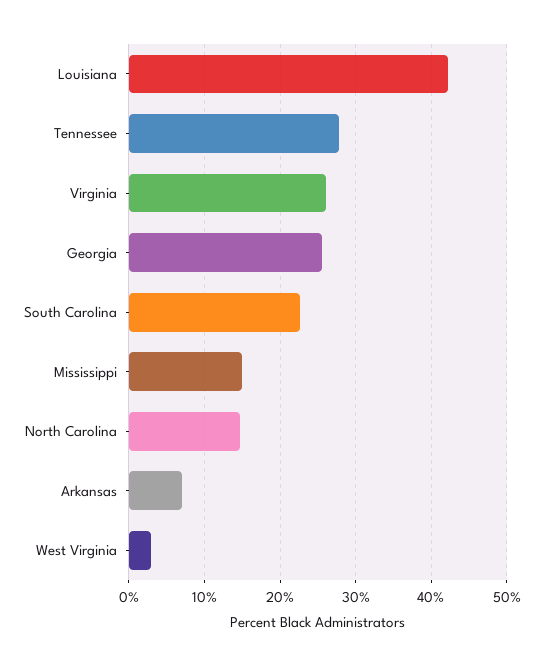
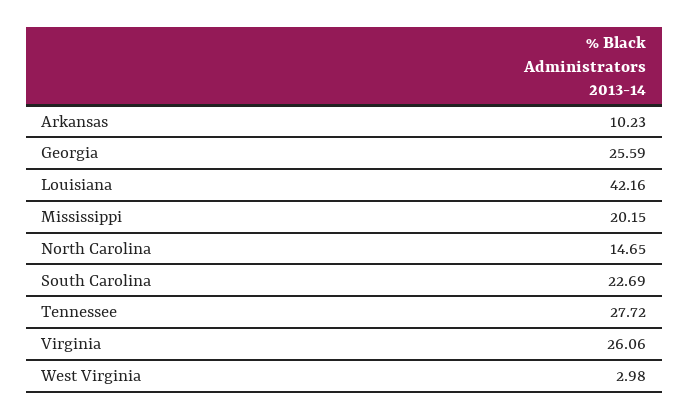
Mississippi: 15 -> 20.15
Arkansas: 7 -> 10.23

